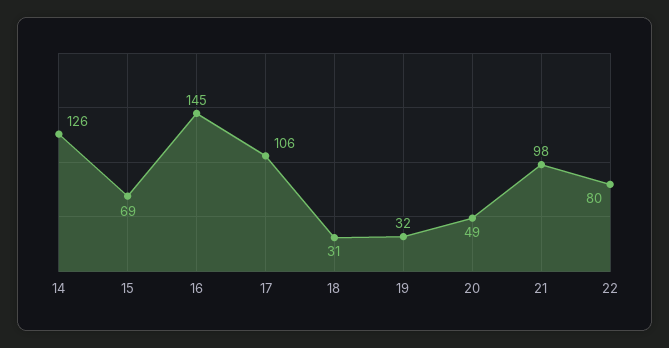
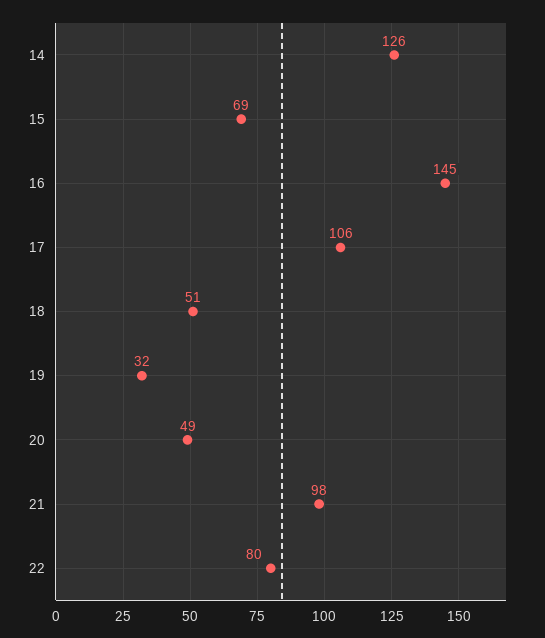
18: 31 -> 51

